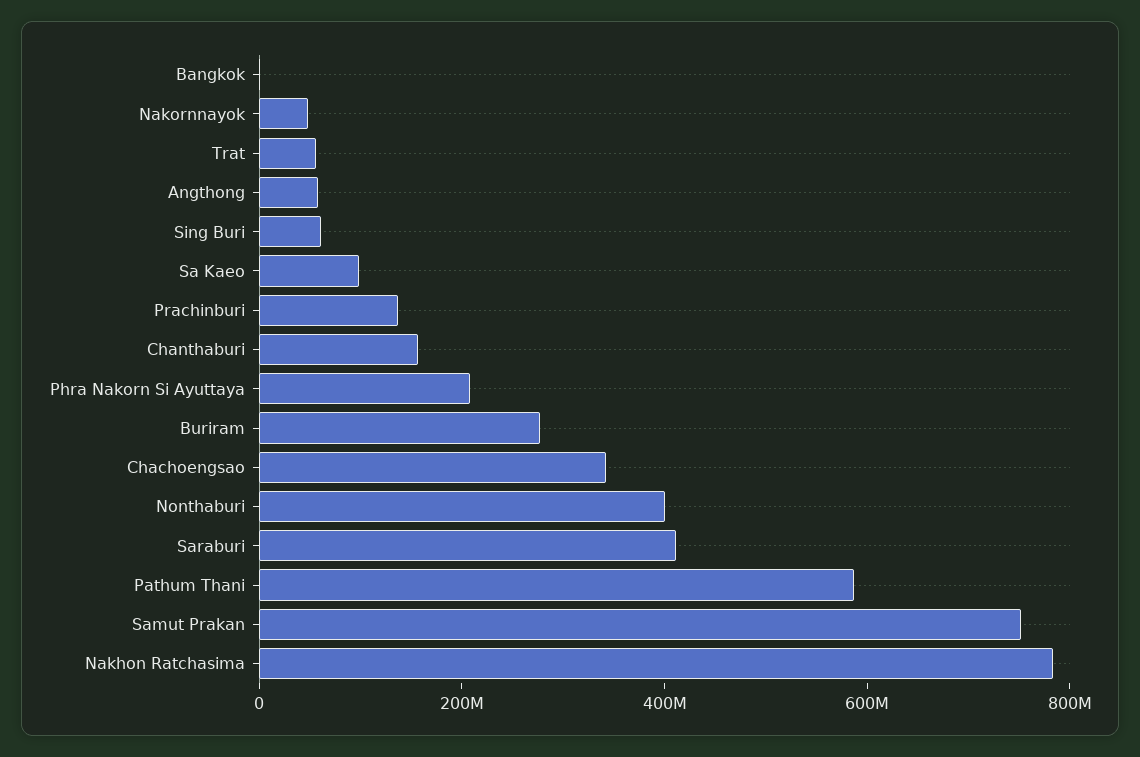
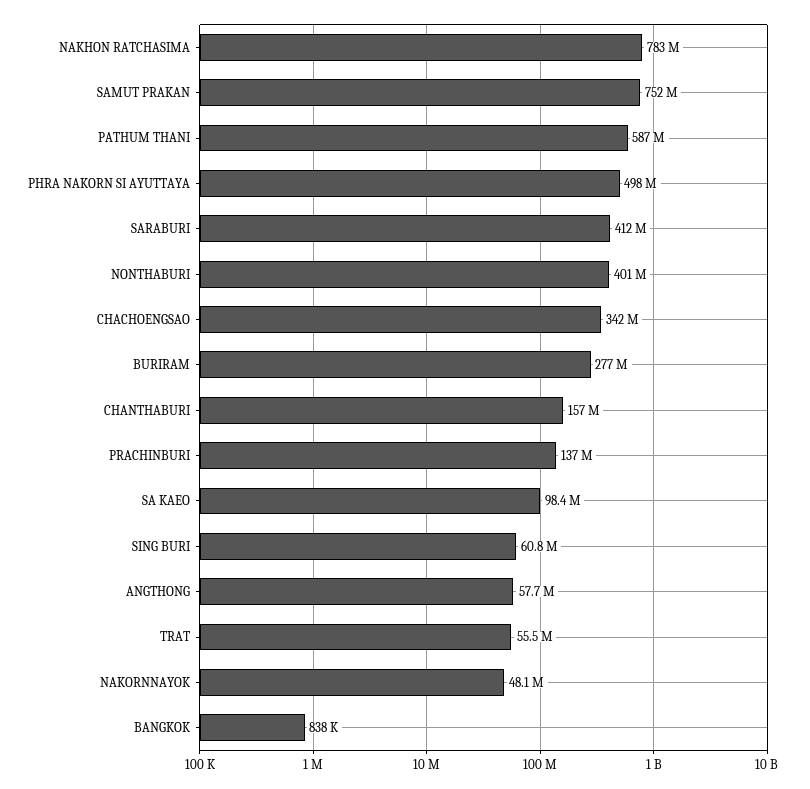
Phra Nakorn Si Ayuttaya: 200000000 -> 498000000

